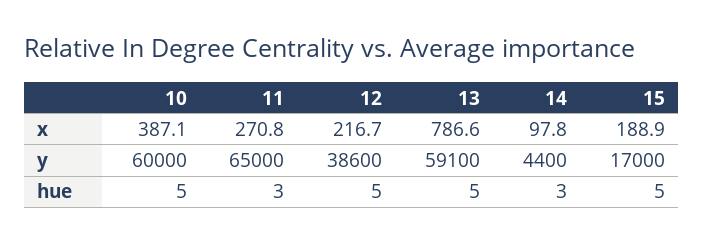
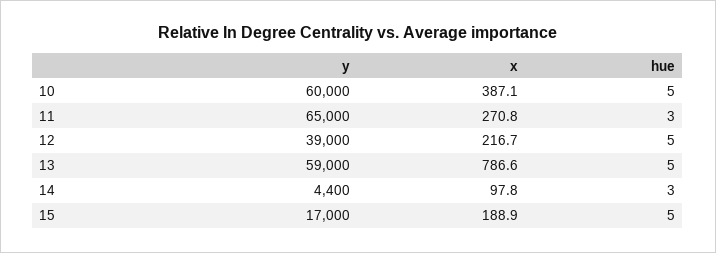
12, y: 38600 -> 39000
13, y: 59100 -> 59000

